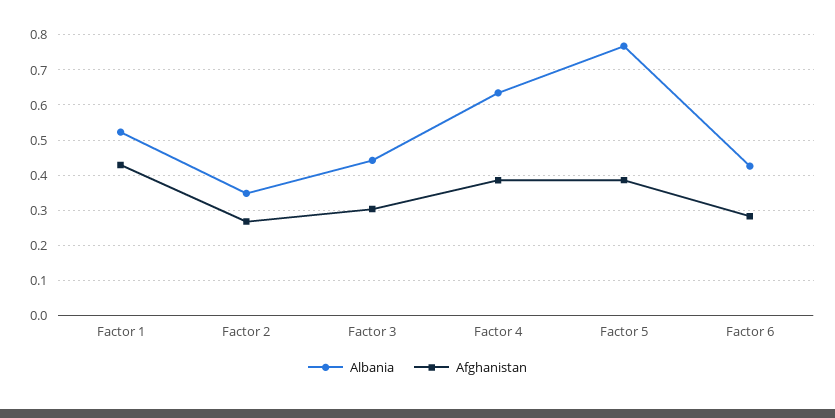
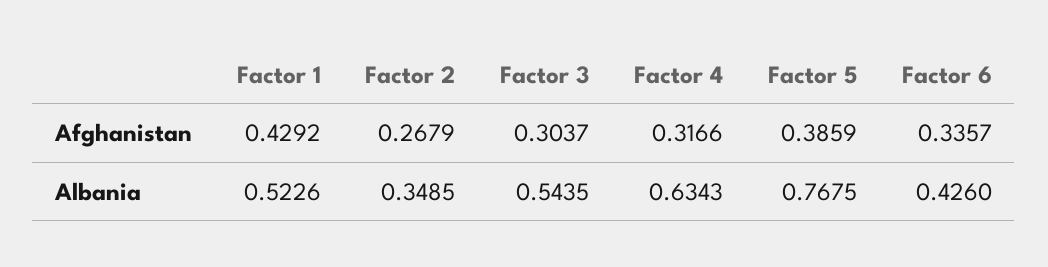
Albania, Factor 3: 0.44 -> 0.5435
Afghanistan, Factor 4: 0.38 -> 0.3166
Afghanistan, Factor 6: 0.28 -> 0.3357

